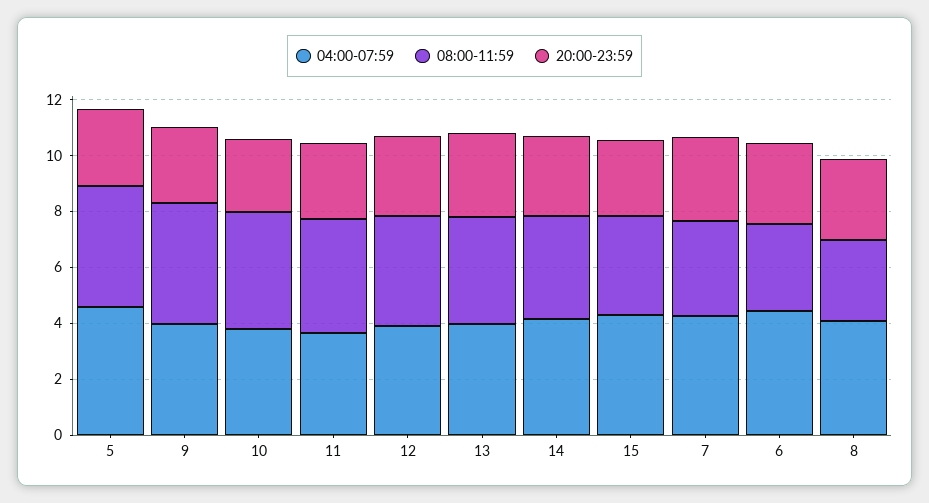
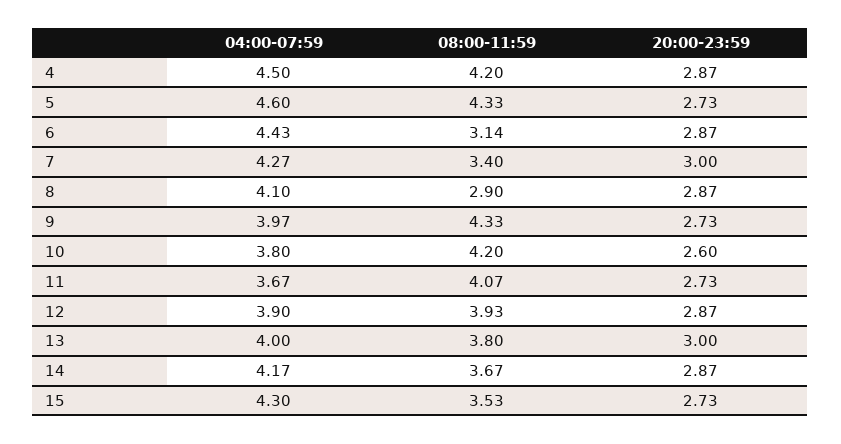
04:00-07:59, 4: none -> 4.5
08:00-11:59, 4: none -> 4.2
20:00-23:59, 4: none -> 2.87

